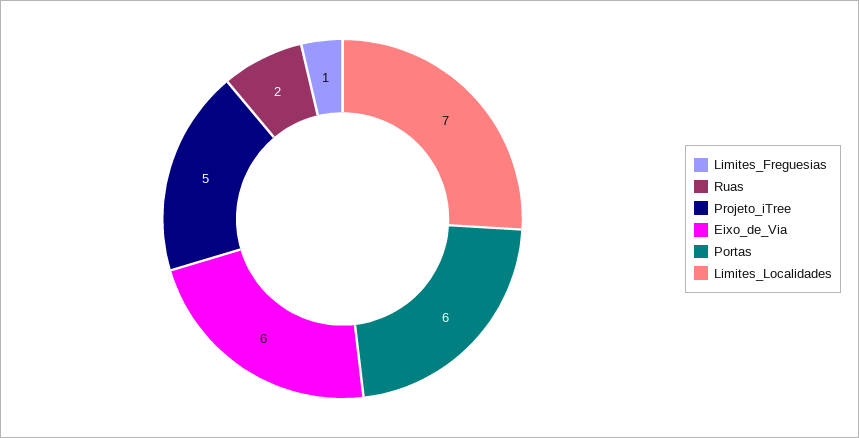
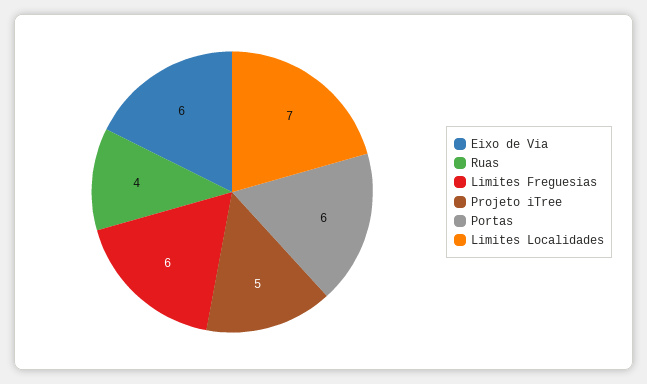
Limites_Freguesias: 1 -> 6
Ruas: 2 -> 4

